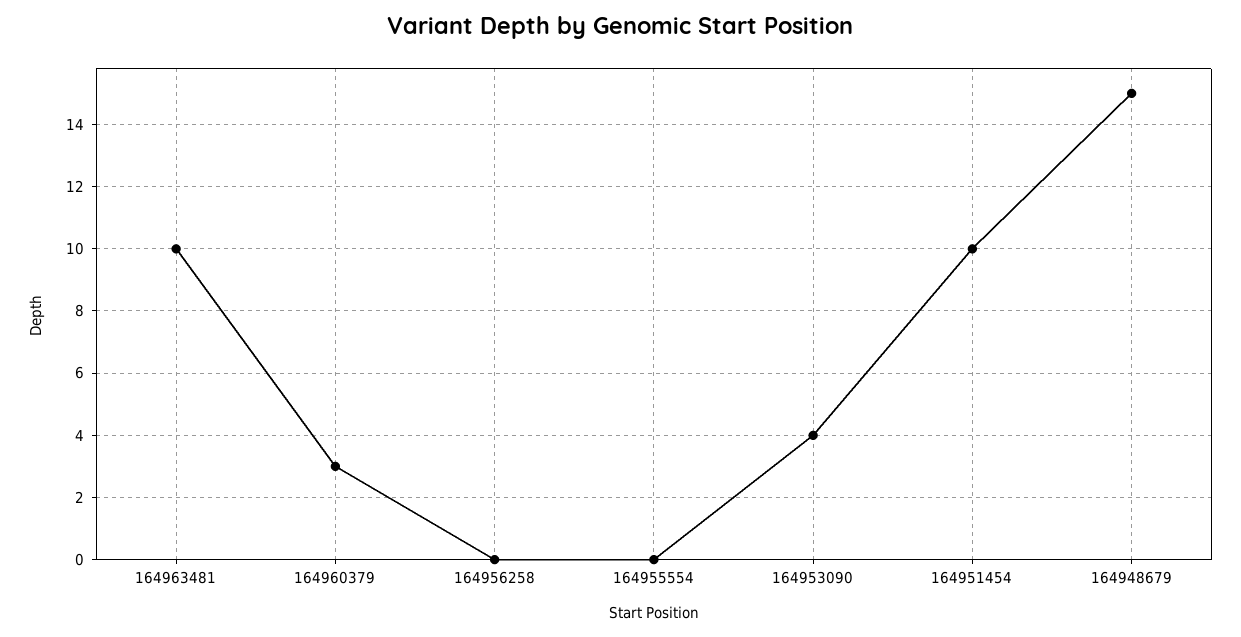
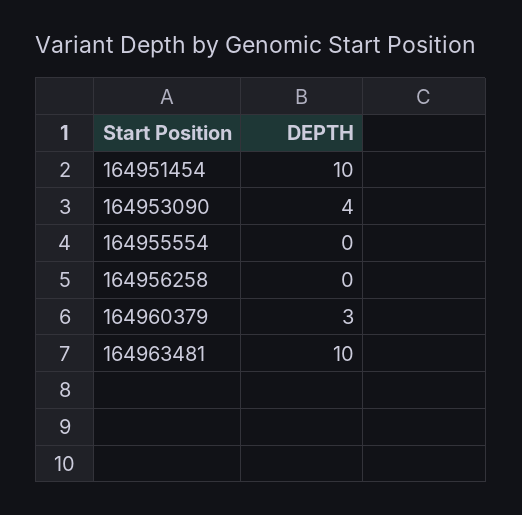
164948679: 15 -> none

